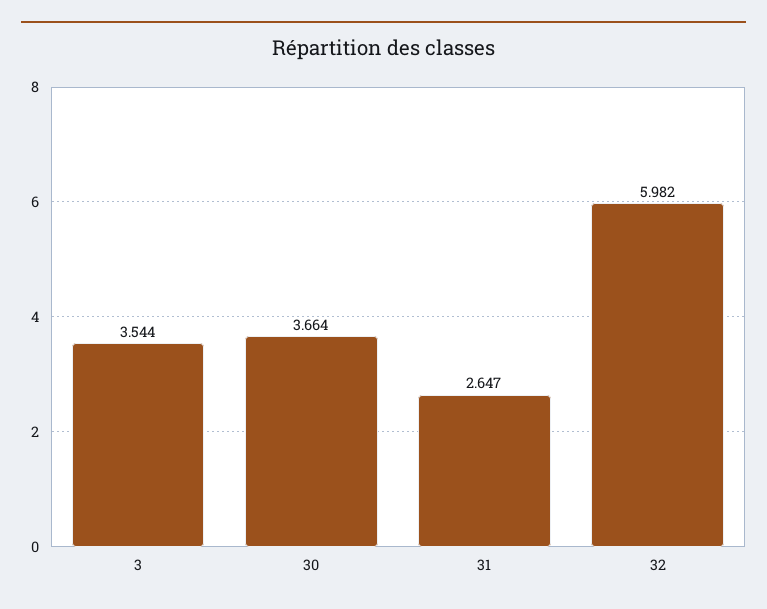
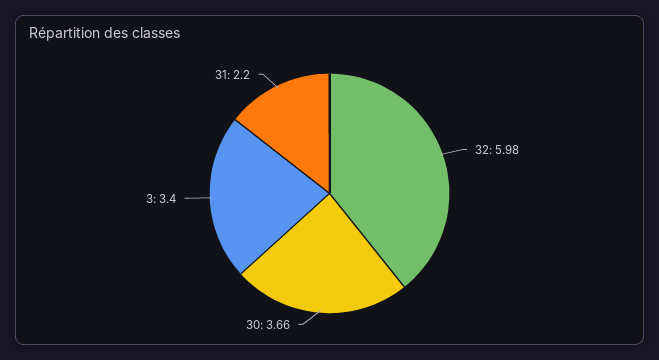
3: 3.544 -> 3.4
31: 2.647 -> 2.2

